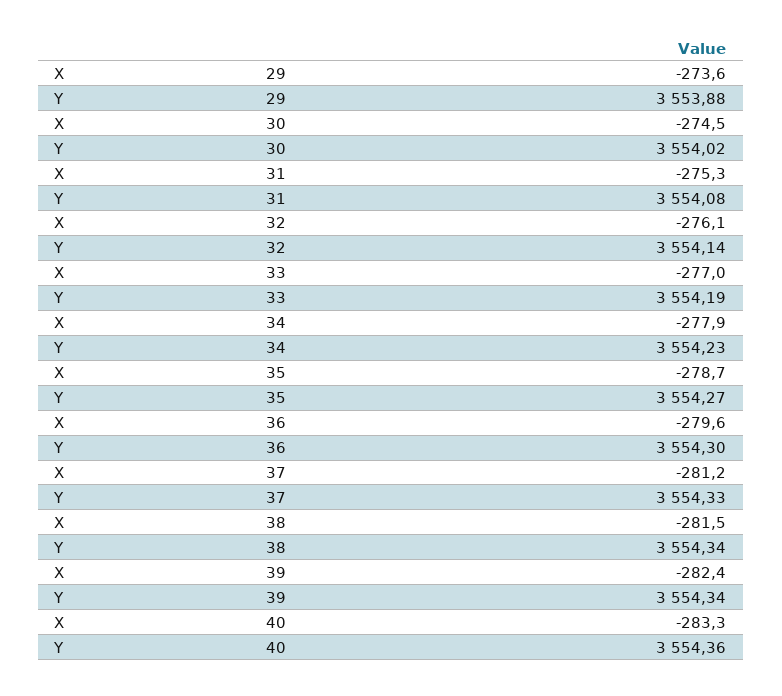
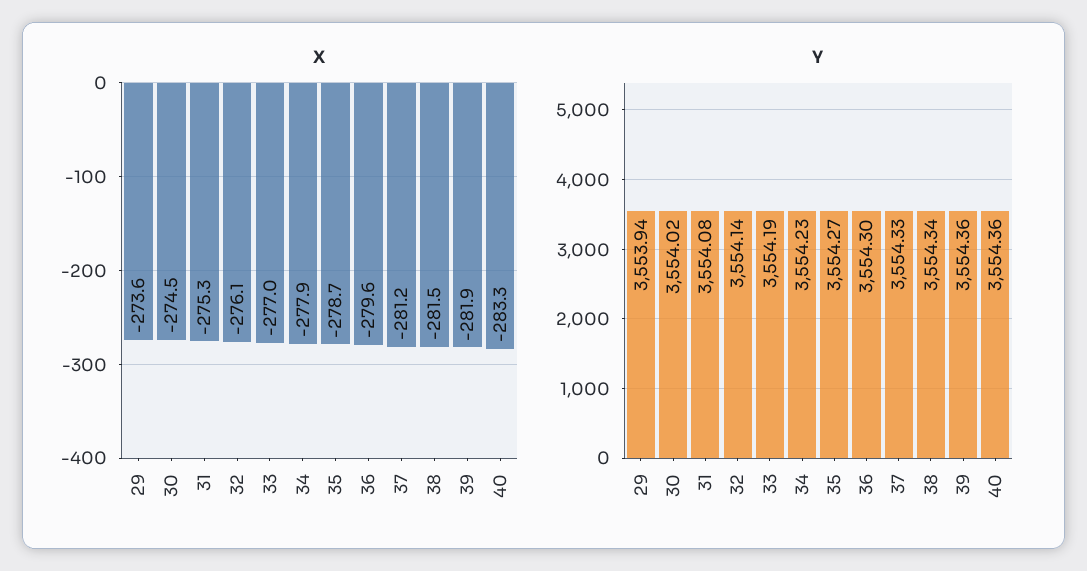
Y, 29: 3553.88 -> 3553.94
X, 39: -282.4 -> -281.9
Y, 39: 3554.34 -> 3554.36

